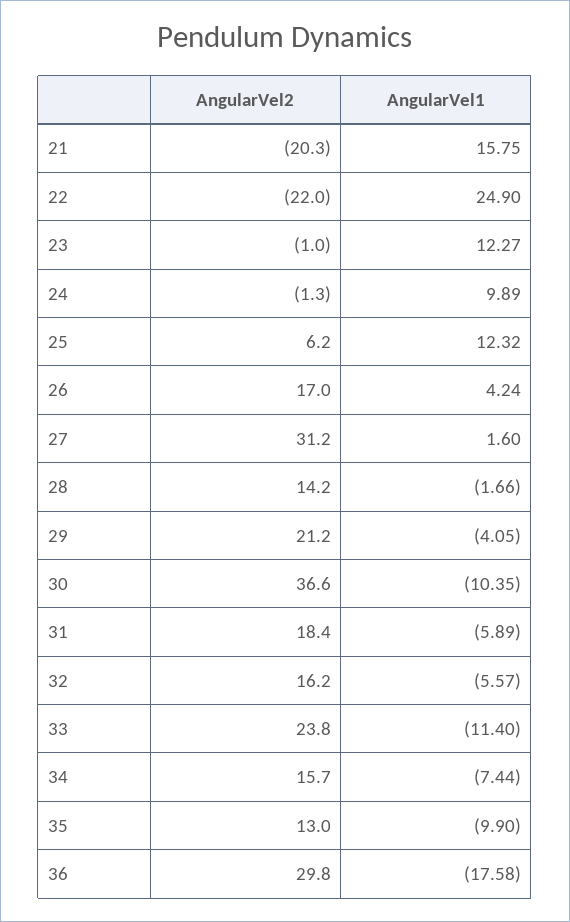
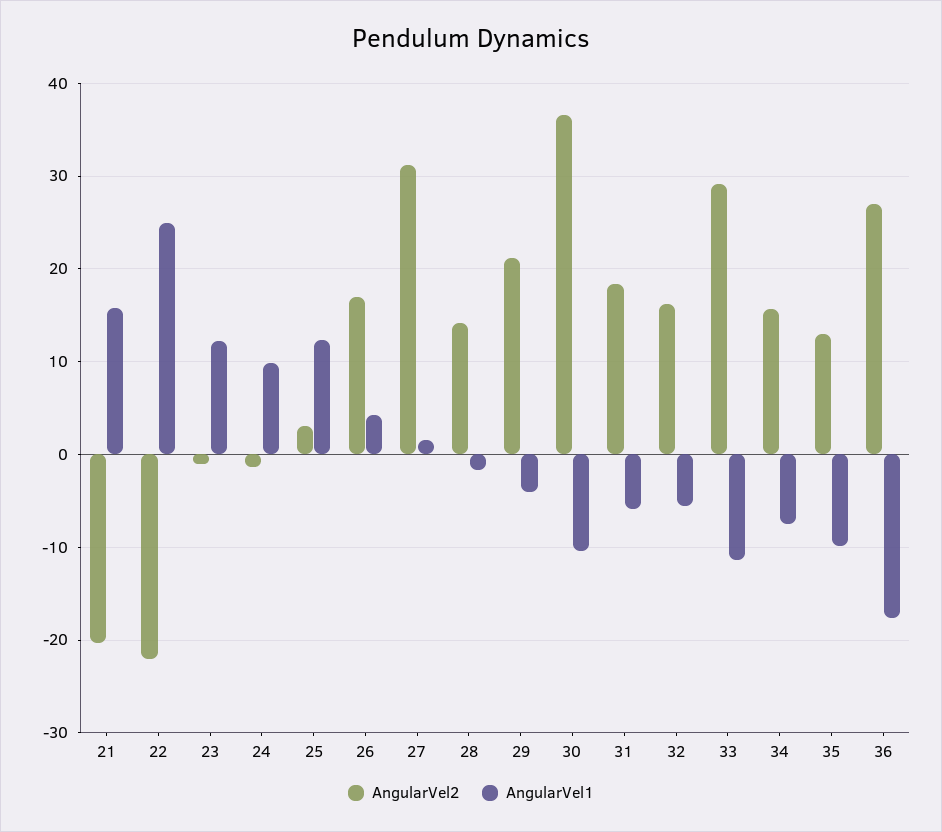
AngularVel2, 25: 6.2 -> 3
AngularVel2, 33: 23.8 -> 29
AngularVel2, 36: 29.8 -> 27

